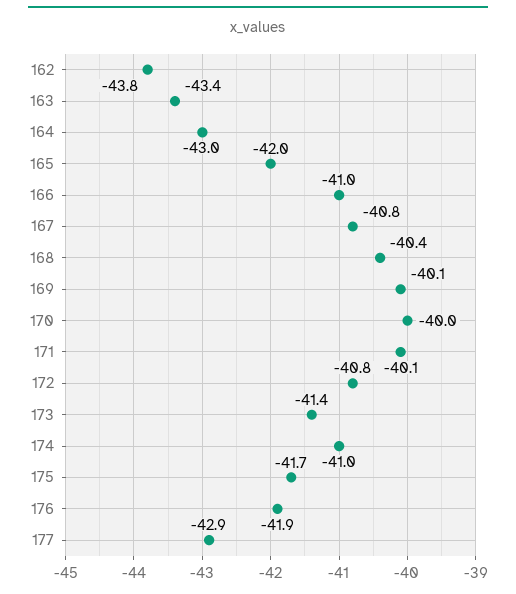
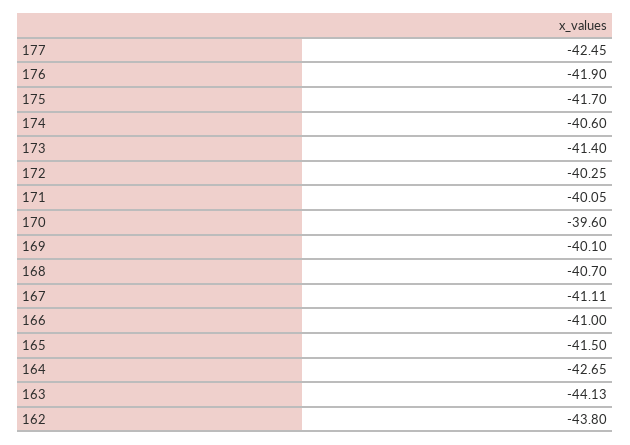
163: -43.4 -> -44.13
164: -43 -> -42.65
165: -42 -> -41.5
167: -40.8 -> -41.11
168: -40.4 -> -40.7
170: -40 -> -39.6
172: -40.8 -> -40.25
174: -41 -> -40.6
177: -42.9 -> -42.45

